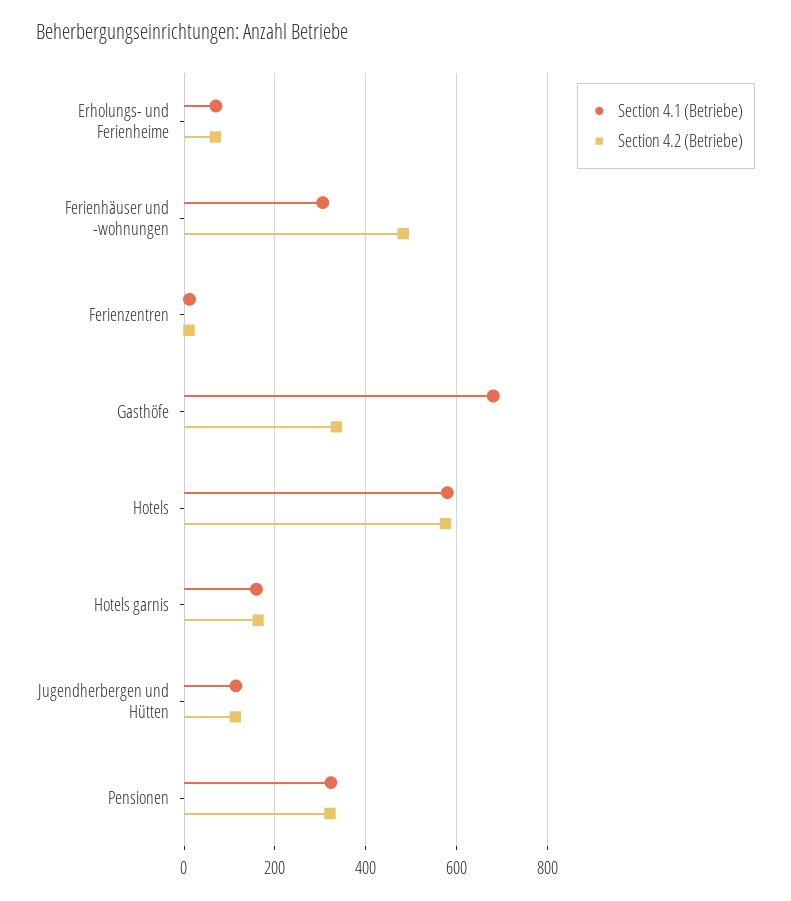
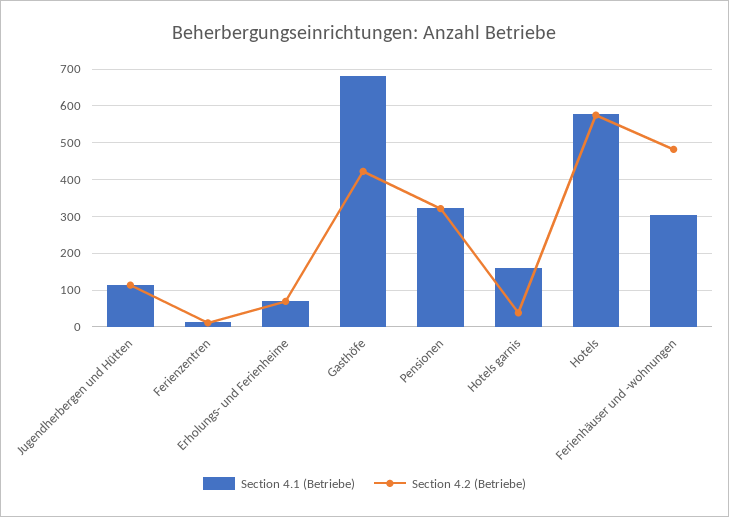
Section 4.2 (Betriebe), Gasthöfe: 340 -> 420
Section 4.2 (Betriebe), Hotels garnis: 160 -> 40

